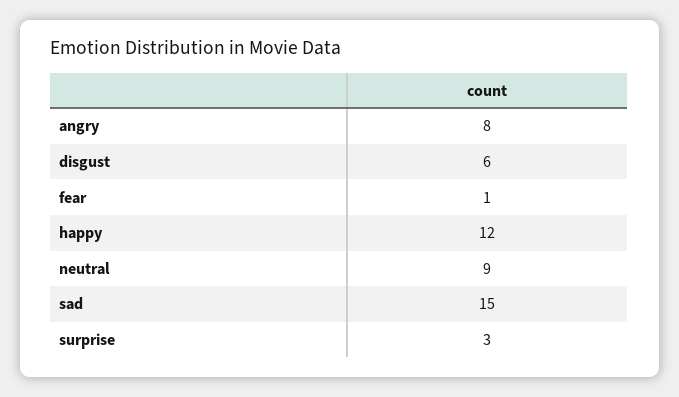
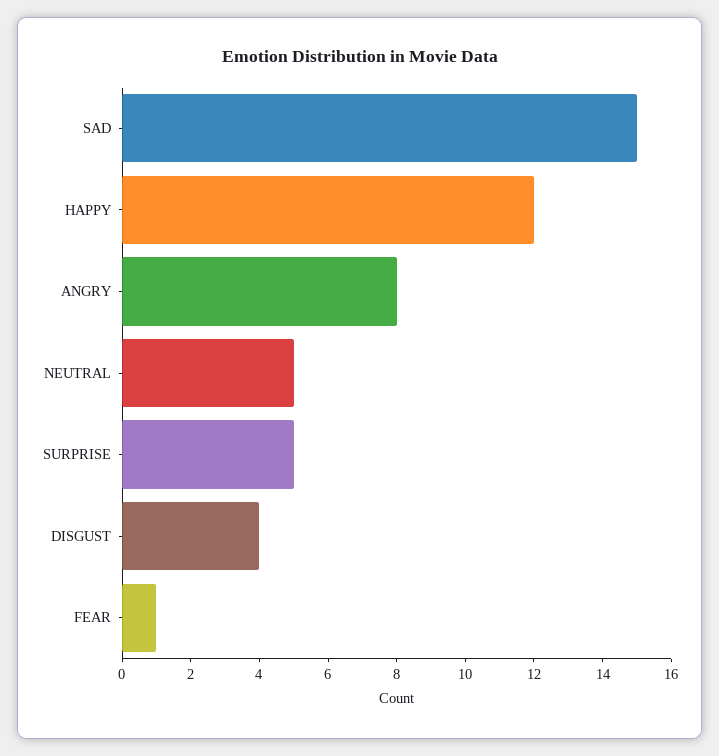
disgust: 6 -> 4
neutral: 9 -> 5
surprise: 3 -> 5

